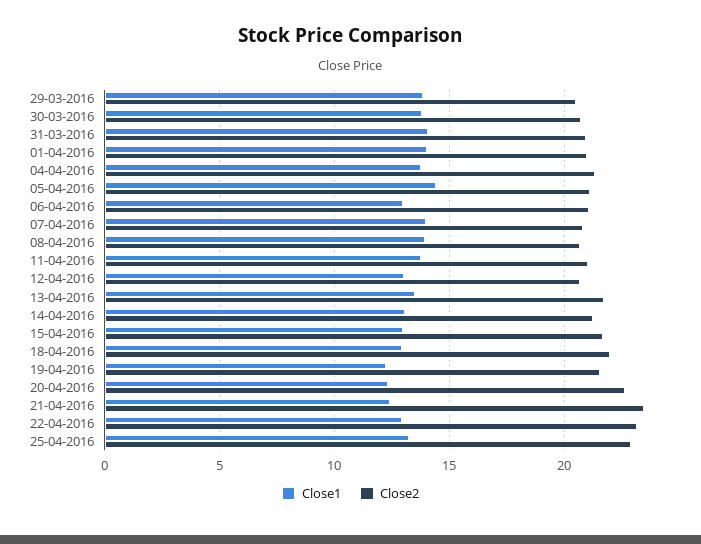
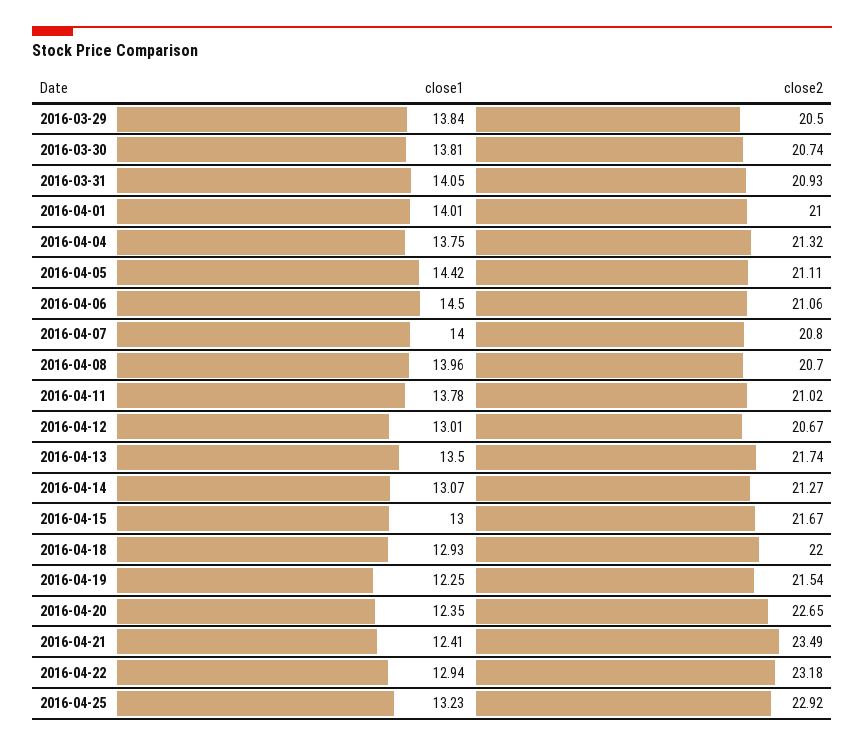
Close1, 06-04-2016: 13 -> 14.5

